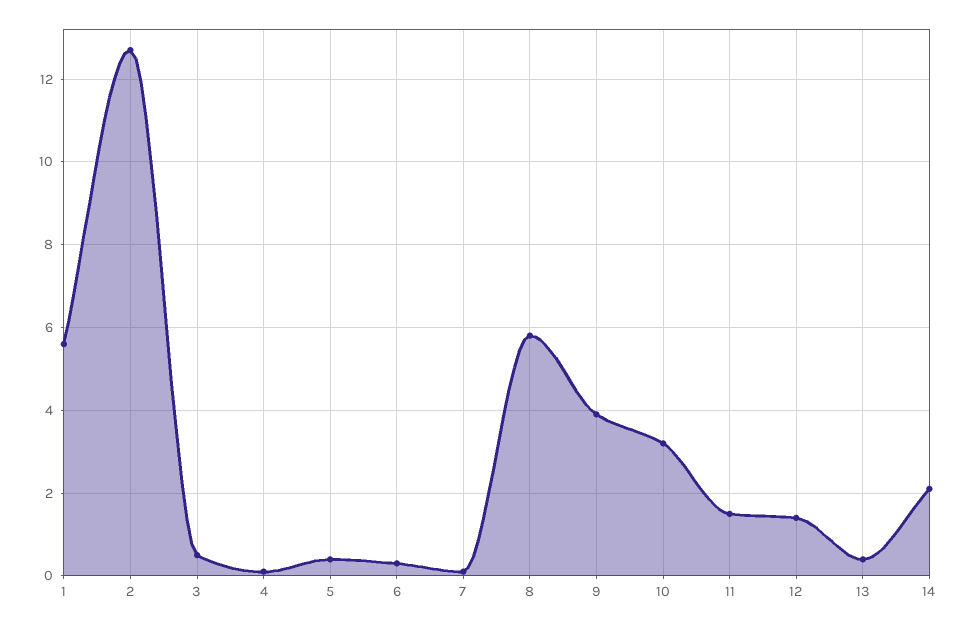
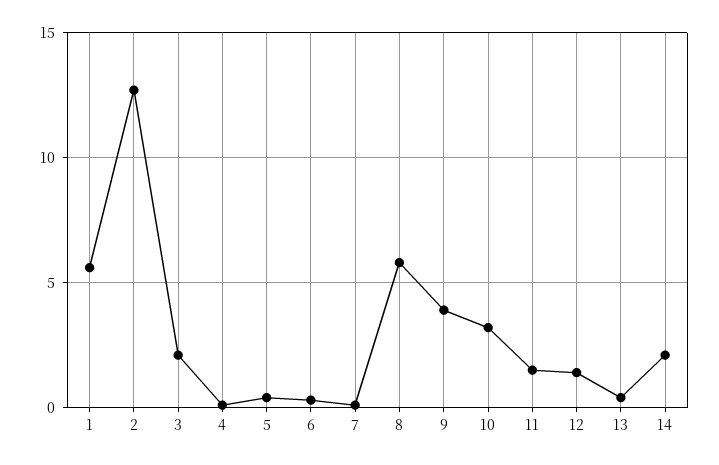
3: 0.5 -> 2

